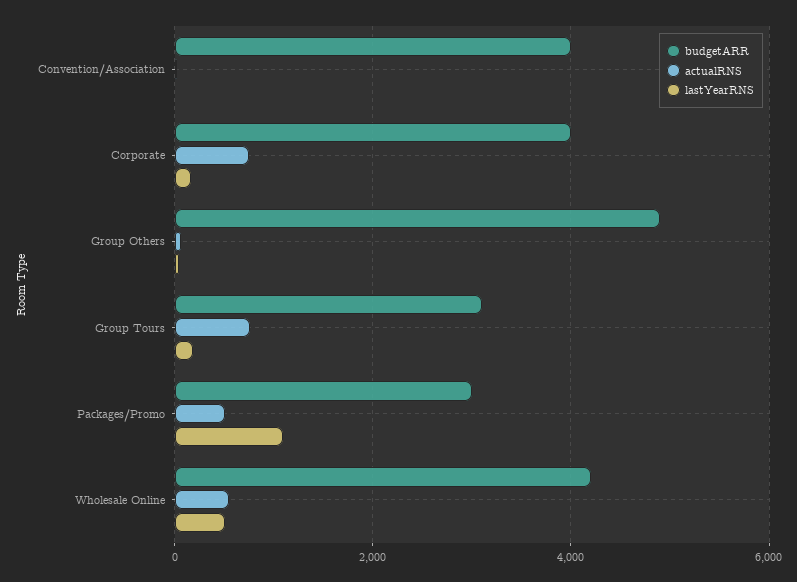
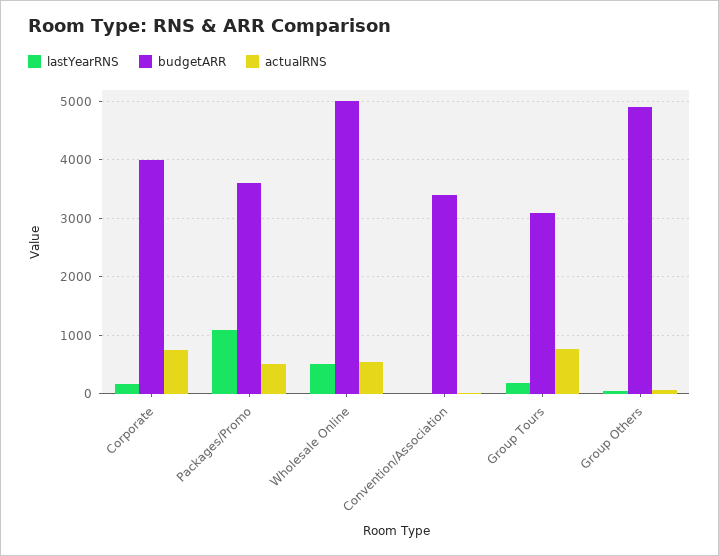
budgetARR, Convention/Association: 4000 -> 3400
budgetARR, Packages/Promo: 3000 -> 3600
budgetARR, Wholesale Online: 4200 -> 5000

